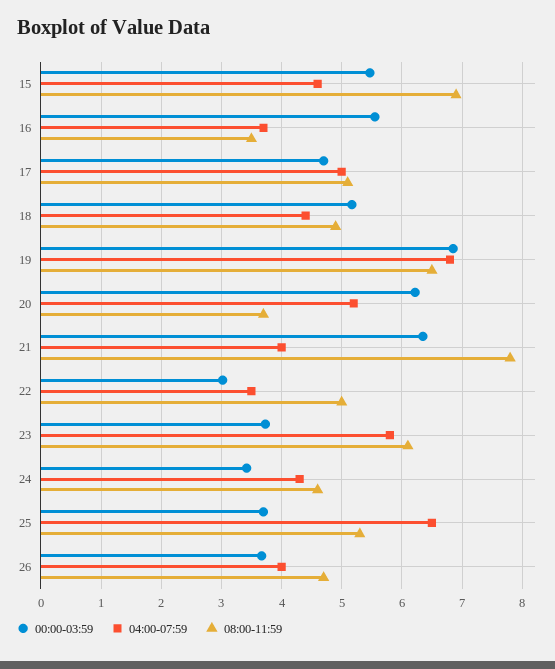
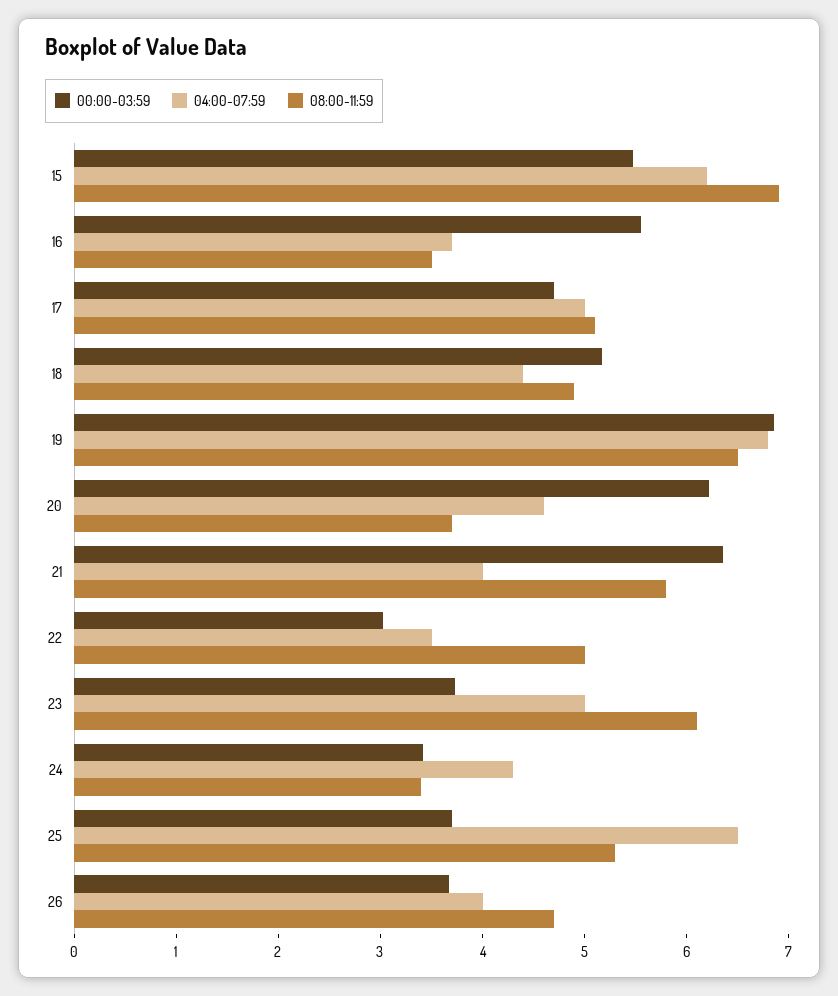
04:00-07:59, 15: 4.6 -> 6.2
04:00-07:59, 20: 5.2 -> 4.6
08:00-11:59, 21: 7.8 -> 5.8
04:00-07:59, 23: 5.8 -> 5
08:00-11:59, 24: 4.6 -> 3.4

